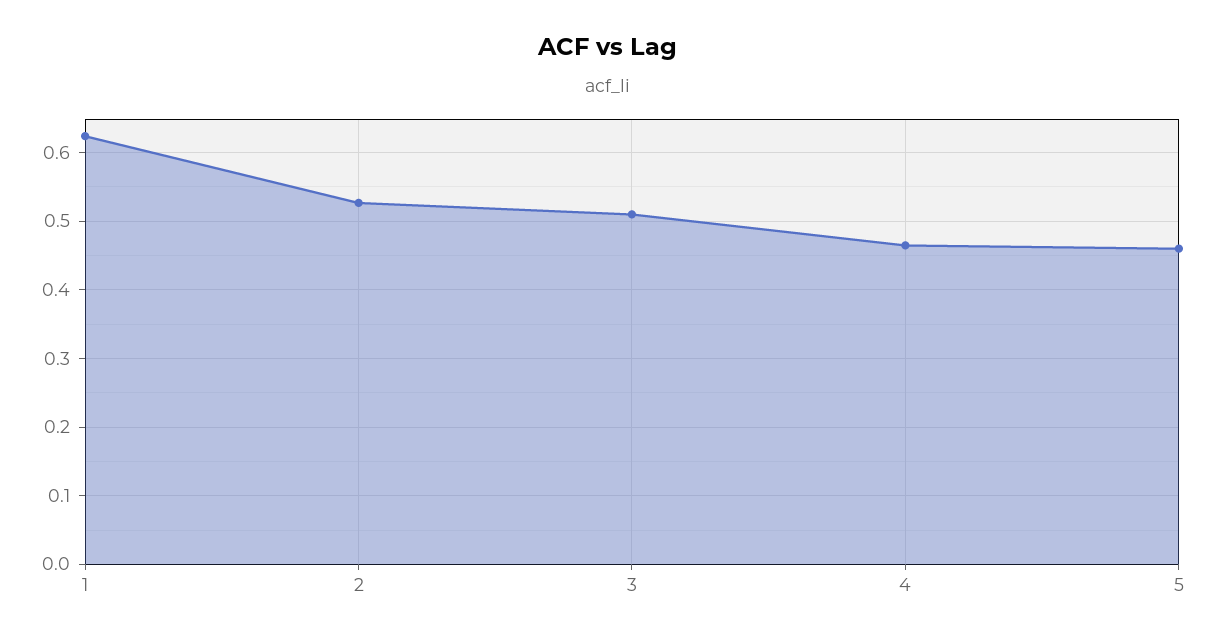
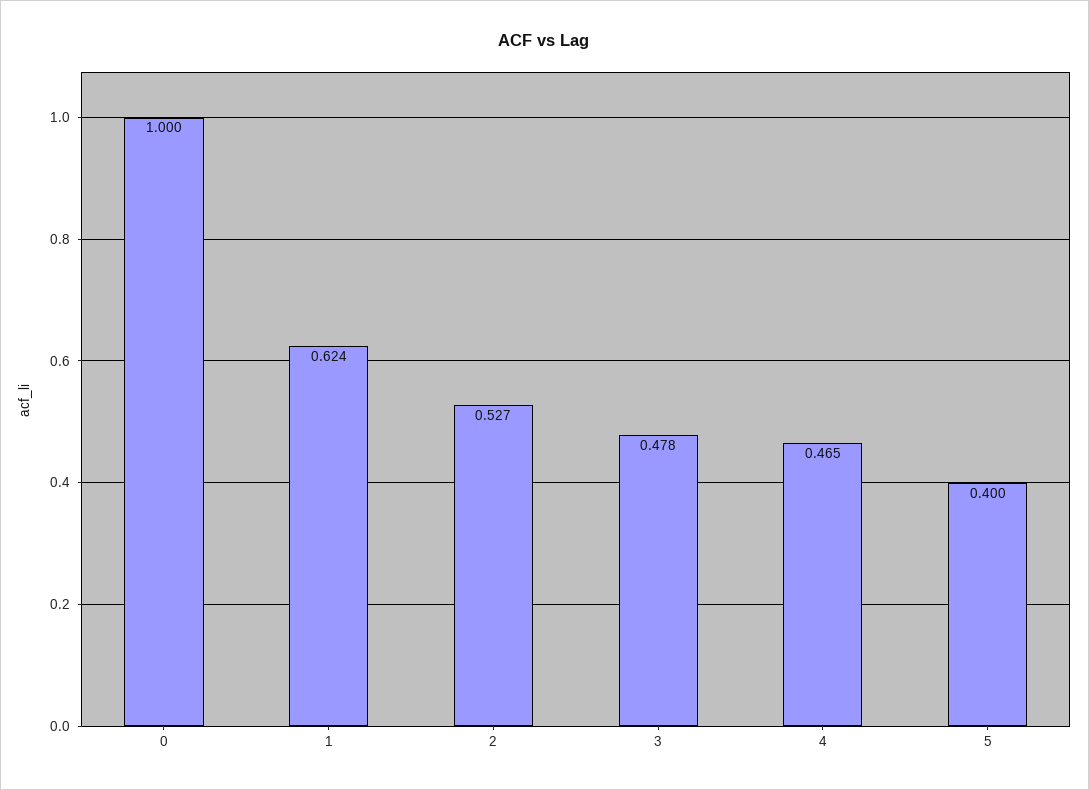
3: 0.51 -> 0.478
5: 0.46 -> 0.4
0: none -> 1

